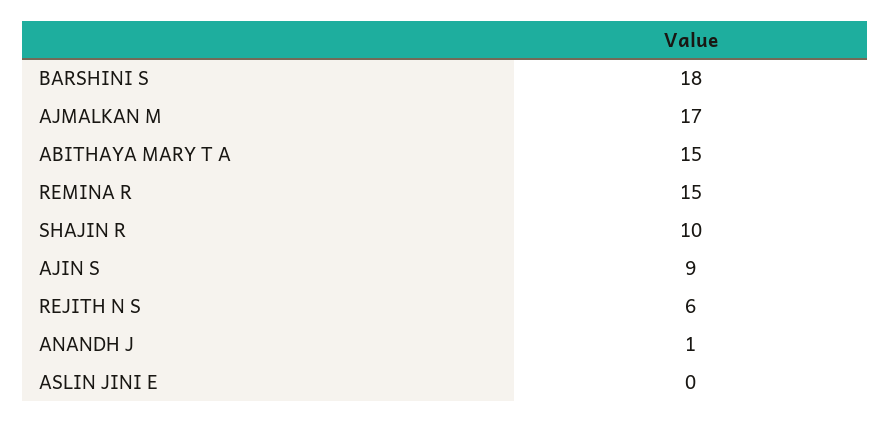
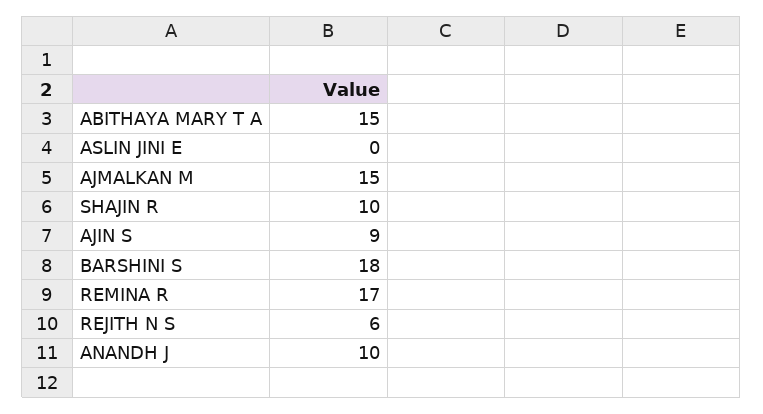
AJMALKAN M: 17 -> 15
REMINA R: 15 -> 17
ANANDH J: 1 -> 10

